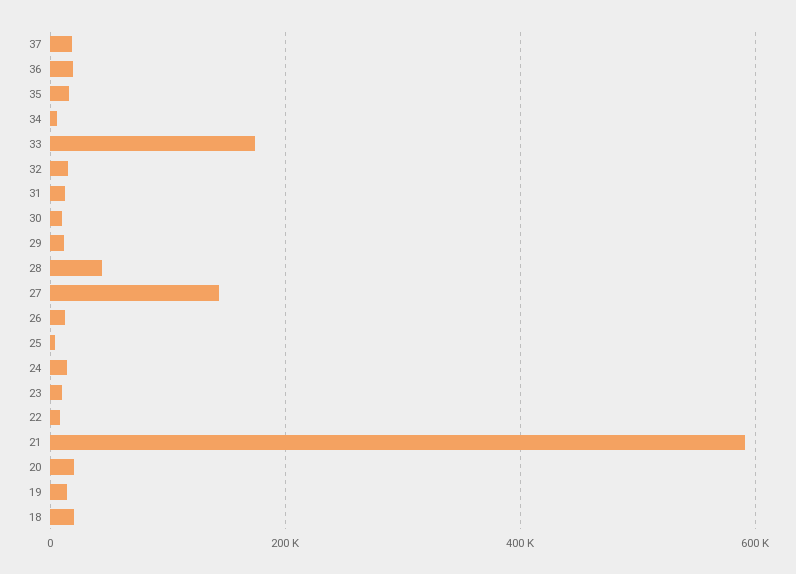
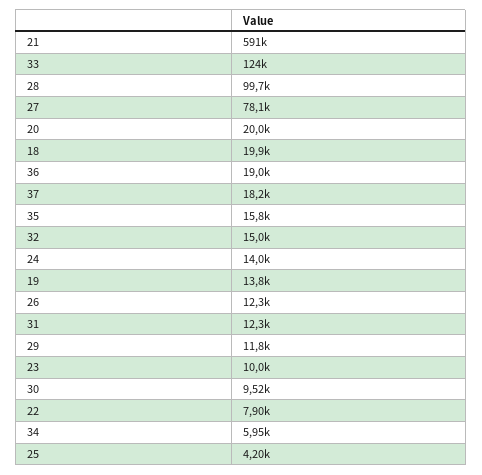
33: 180000 -> 124000
28: 40000 -> 99700
27: 140000 -> 78100

